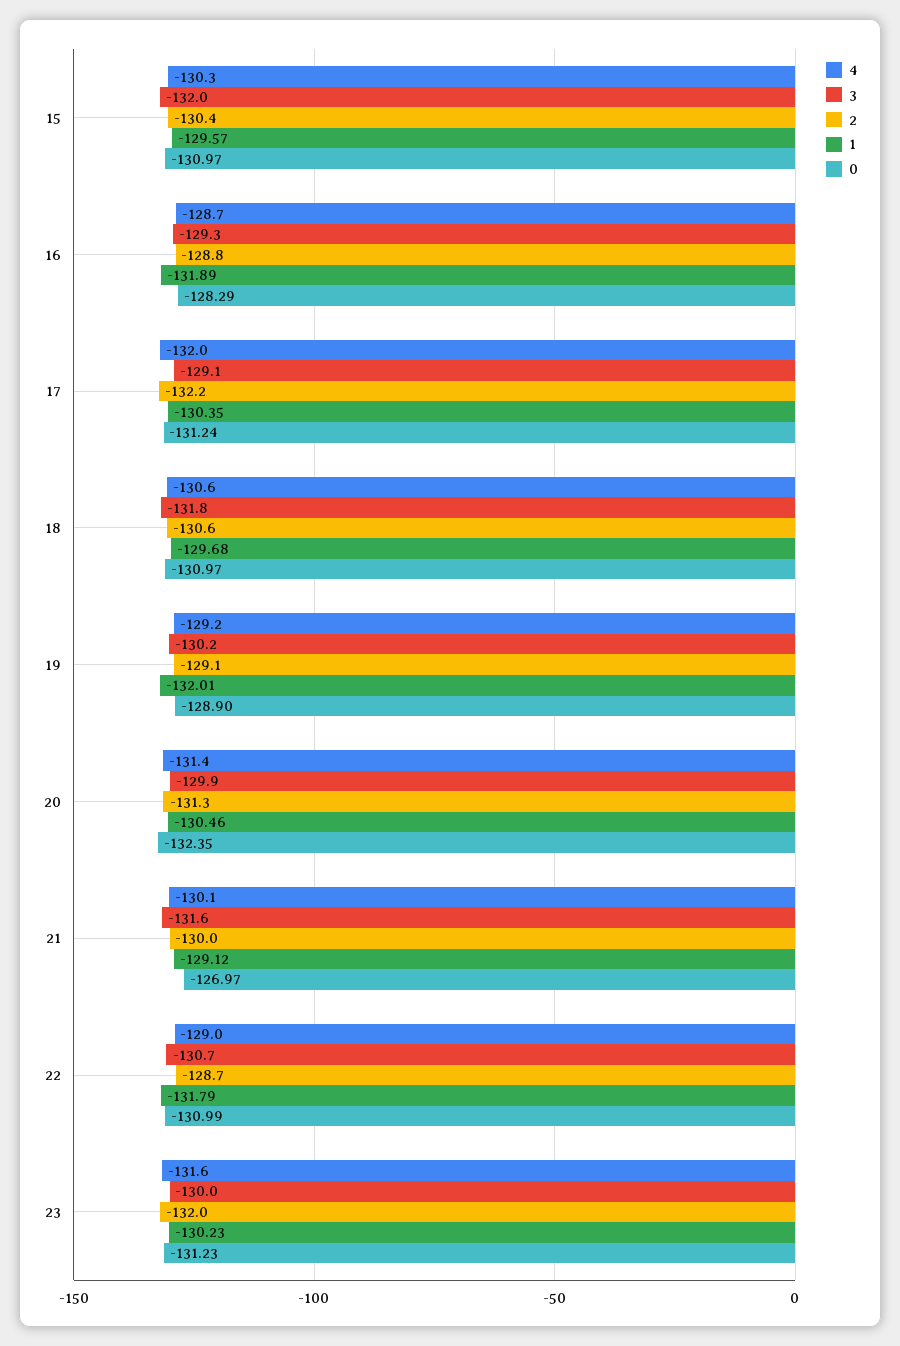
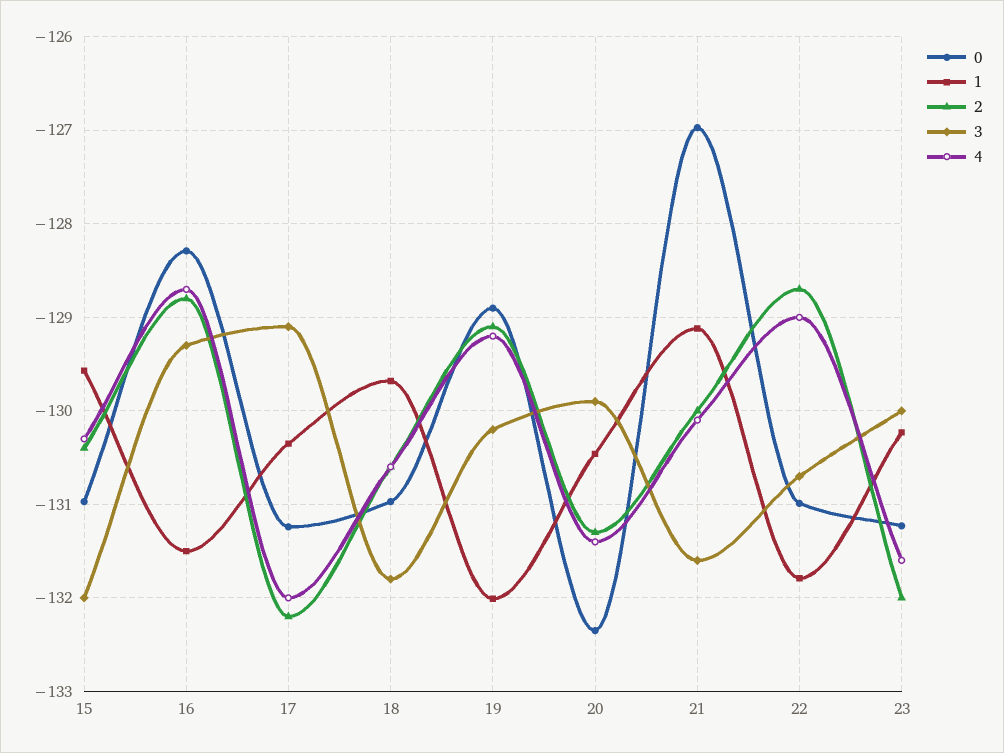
1, 16: -131.89 -> -131.5

